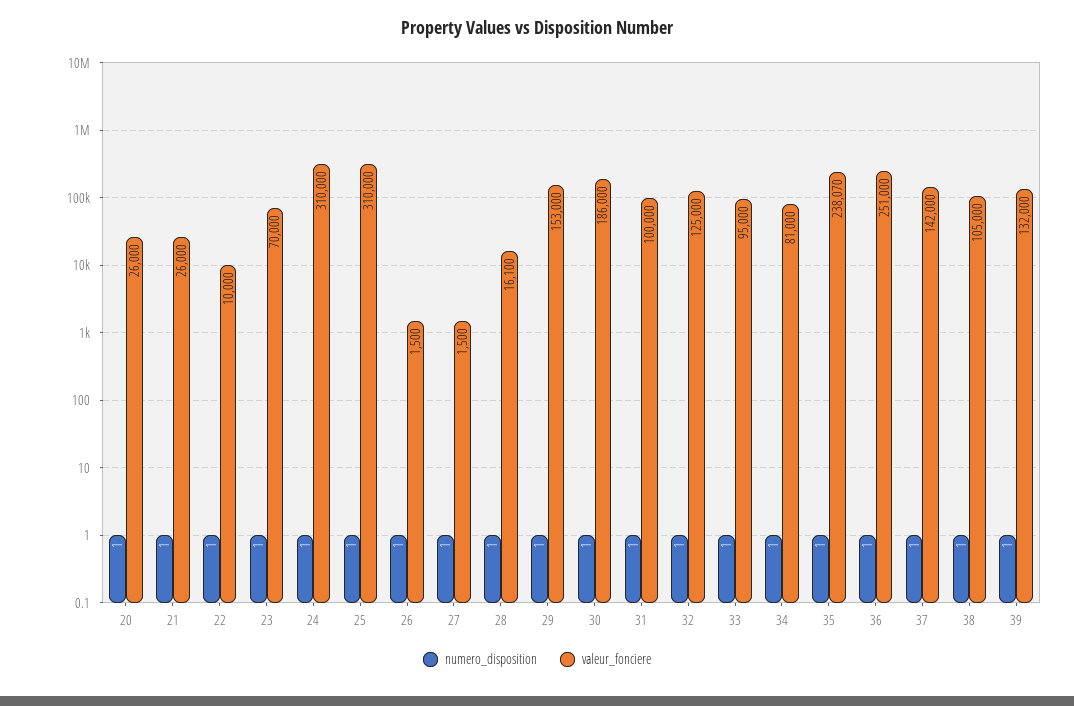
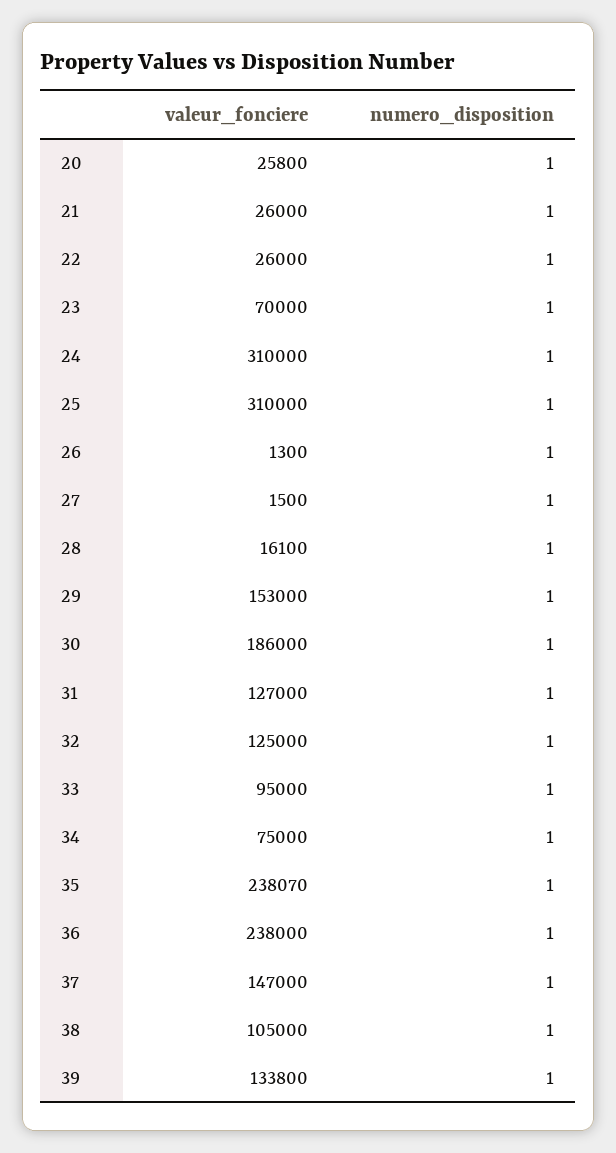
valeur_fonciere, 20: 26000 -> 25800
valeur_fonciere, 22: 10000 -> 26000
valeur_fonciere, 26: 1500 -> 1300
valeur_fonciere, 31: 100000 -> 127000
valeur_fonciere, 34: 81000 -> 75000
valeur_fonciere, 36: 251000 -> 238000
valeur_fonciere, 37: 142000 -> 147000
valeur_fonciere, 39: 132000 -> 133800

